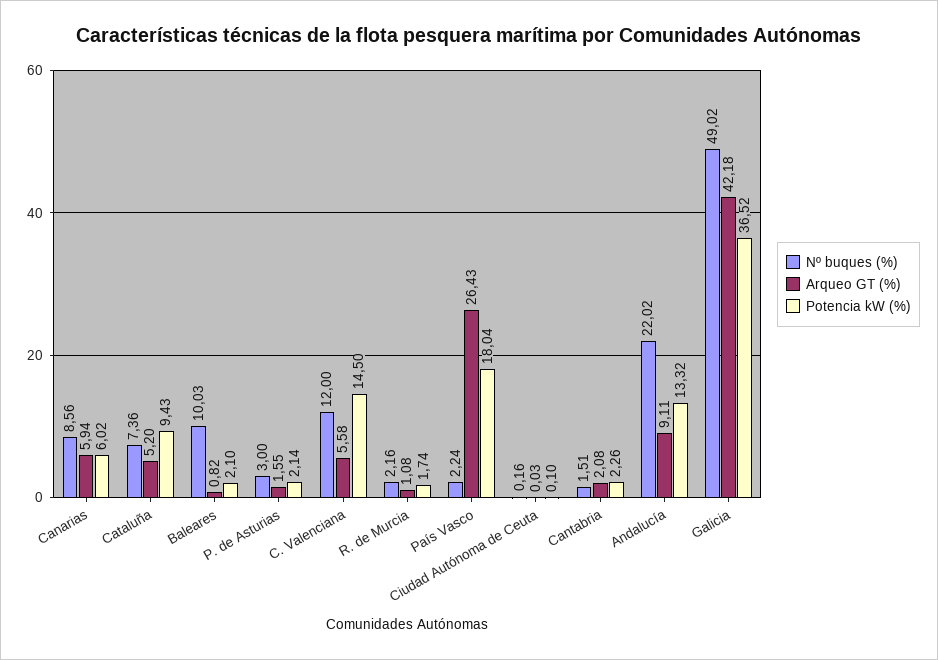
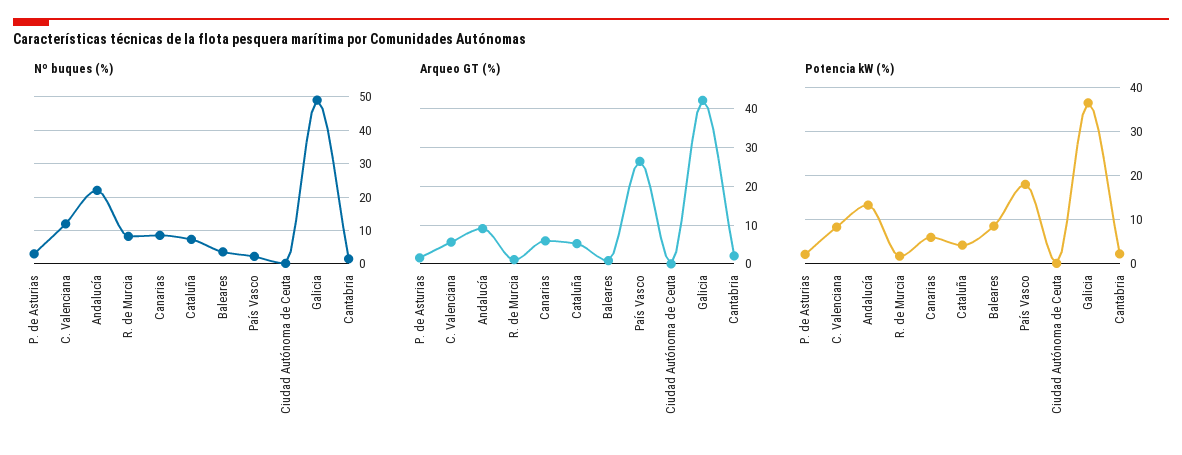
Potencia kW (%), Cataluña: 9.43 -> 4
Nº buques (%), Baleares: 10.03 -> 4
Potencia kW (%), Baleares: 2.1 -> 8
Potencia kW (%), C. Valenciana: 14.5 -> 8
Nº buques (%), R. de Murcia: 2.16 -> 8

